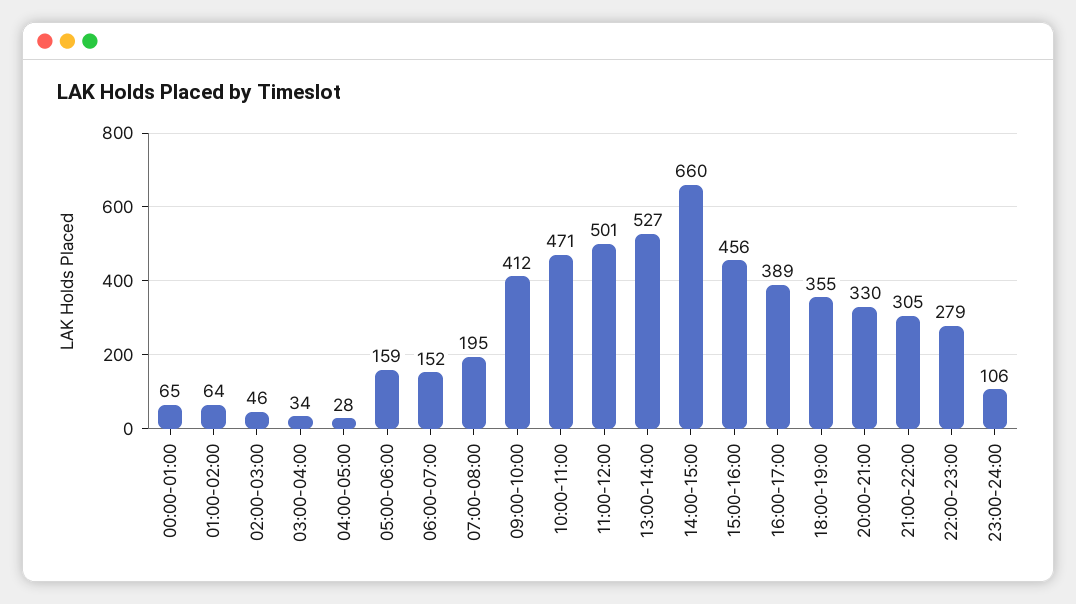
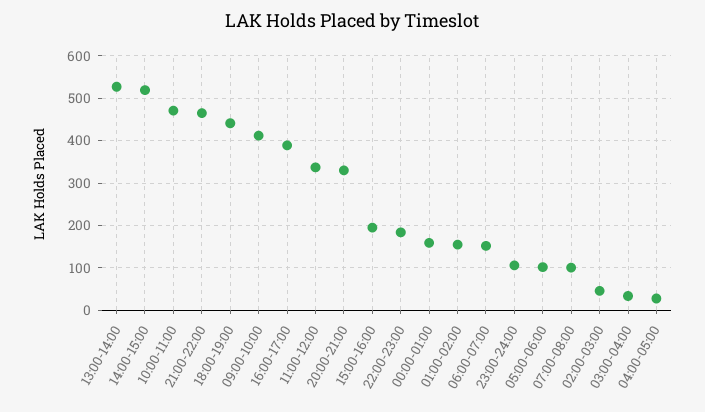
00:00-01:00: 65 -> 160
01:00-02:00: 64 -> 160
05:00-06:00: 159 -> 100
07:00-08:00: 195 -> 100
11:00-12:00: 501 -> 340
14:00-15:00: 660 -> 520
15:00-16:00: 456 -> 200
18:00-19:00: 355 -> 440
21:00-22:00: 305 -> 460
22:00-23:00: 279 -> 180

